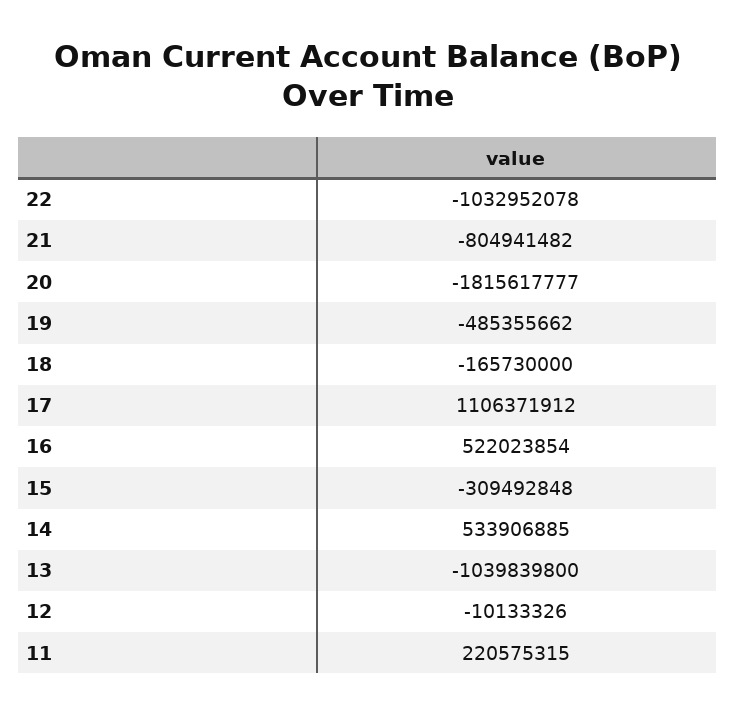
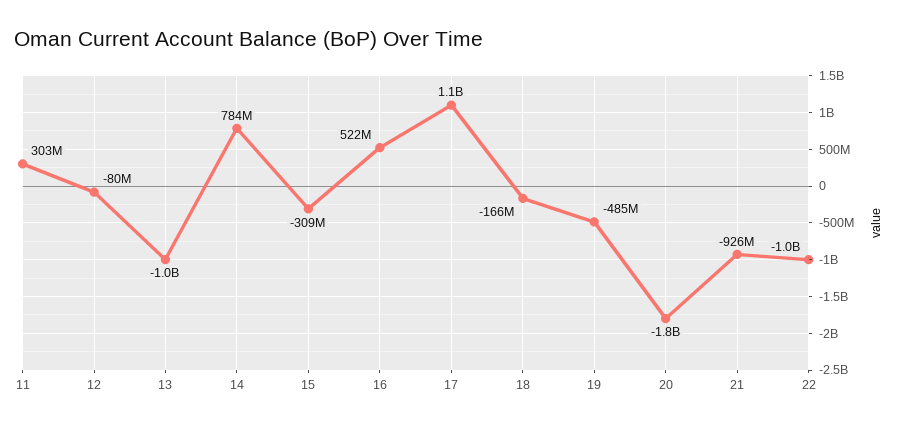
21: -804941482 -> -926000000
14: 533906885 -> 784000000
12: -10133326 -> -80000000
11: 220575315 -> 303000000

